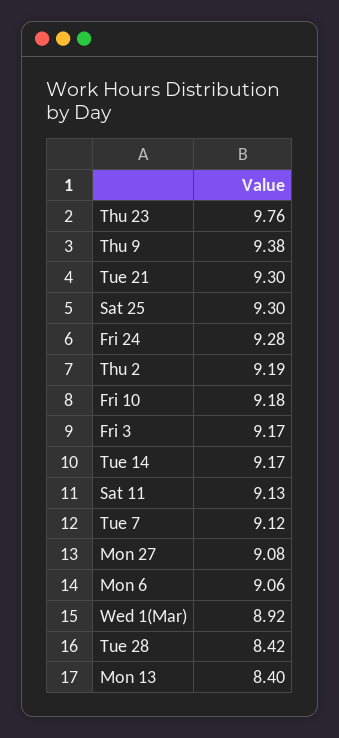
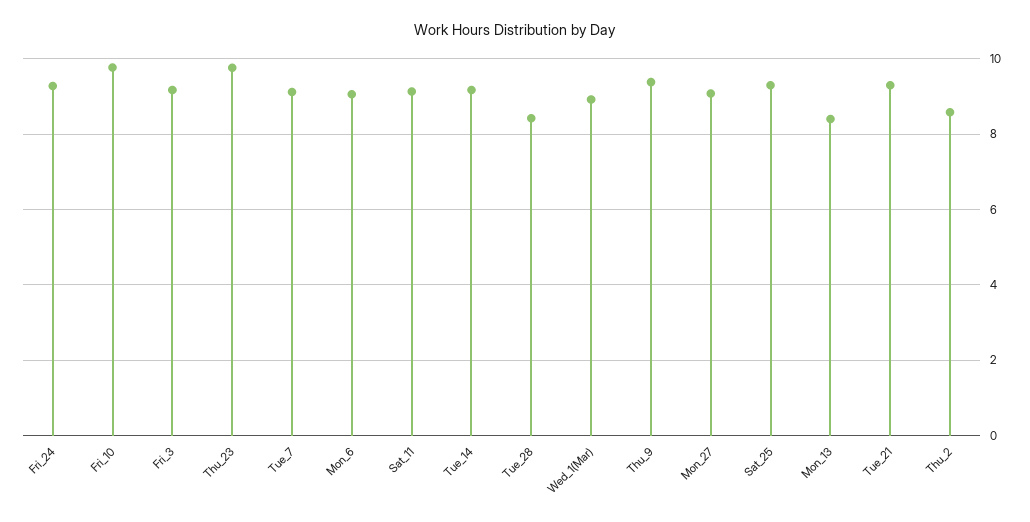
Thu 2: 9.19 -> 8.6
Fri 10: 9.18 -> 9.8

